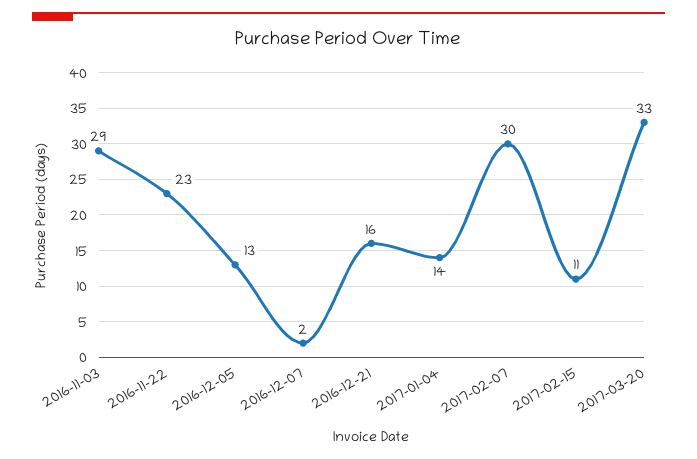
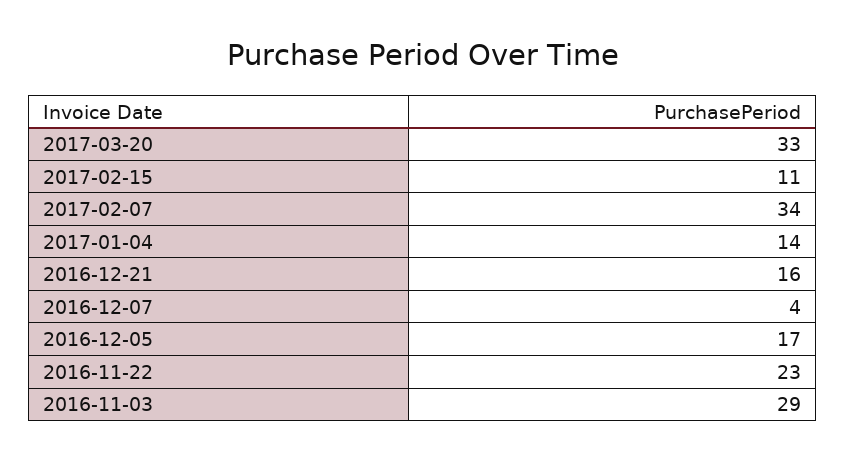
2016-12-05: 13 -> 17
2016-12-07: 2 -> 4
2017-02-07: 30 -> 34

